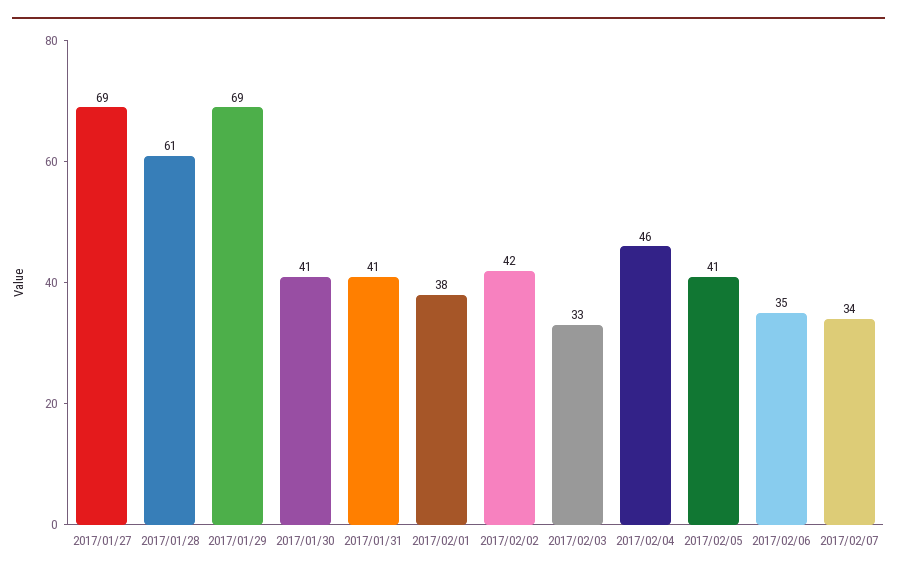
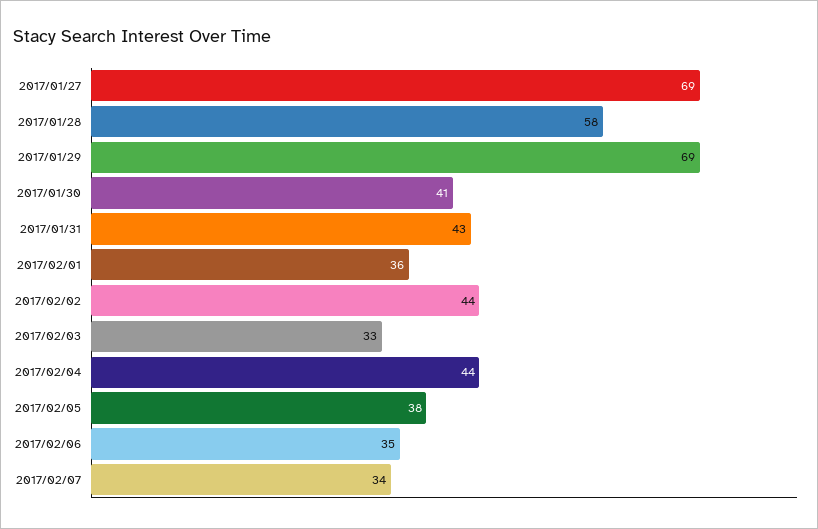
2017/01/28: 61 -> 58
2017/01/31: 41 -> 43
2017/02/01: 38 -> 36
2017/02/02: 42 -> 44
2017/02/04: 46 -> 44
2017/02/05: 41 -> 38

